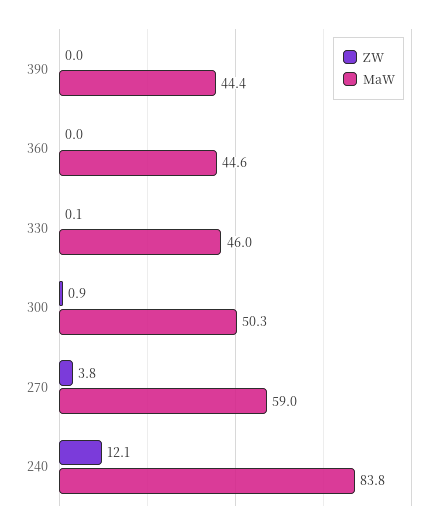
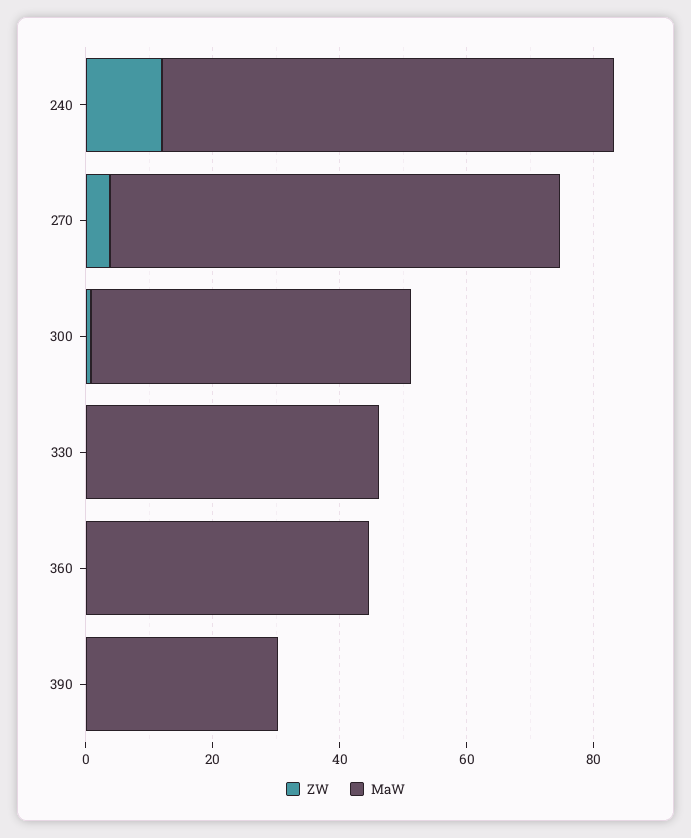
MaW, 390: 44.4 -> 30
MaW, 270: 59 -> 70
MaW, 240: 83.8 -> 70

